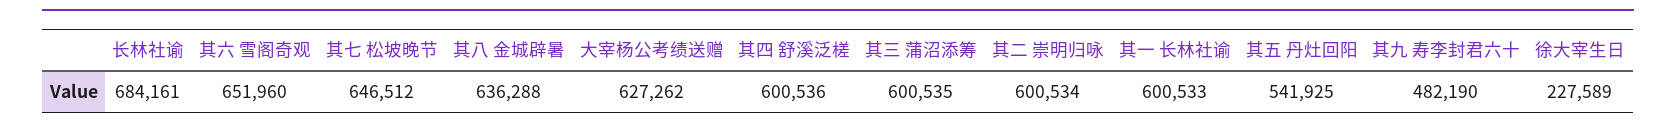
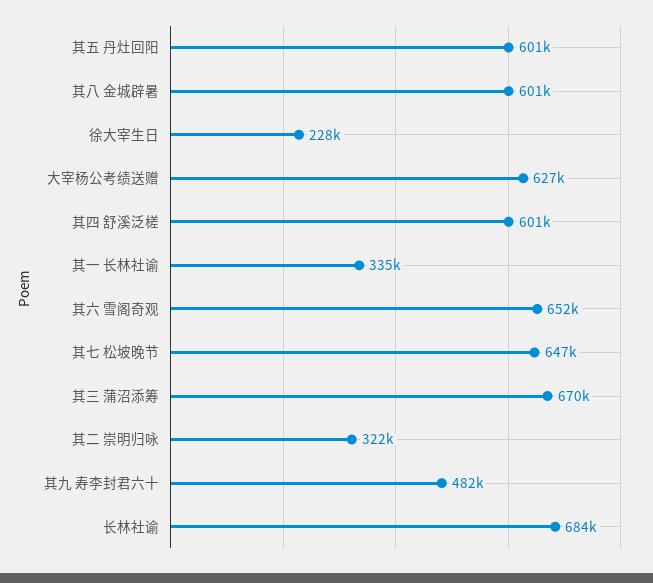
其八 金城辟暑: 636288 -> 601000
其三 蒲沼添筹: 600535 -> 670000
其二 崇明归咏: 600534 -> 322000
其一 长林社谕: 600533 -> 335000
其五 丹灶回阳: 541925 -> 601000

